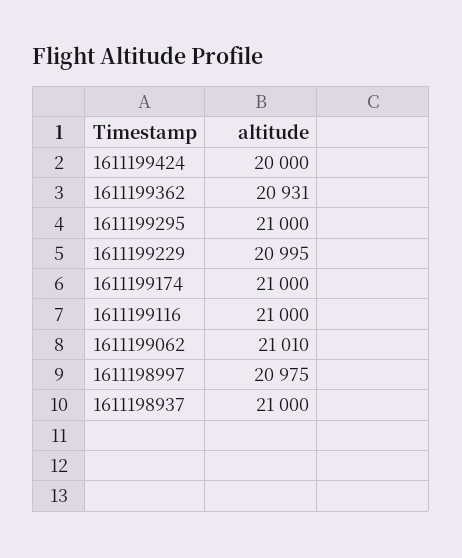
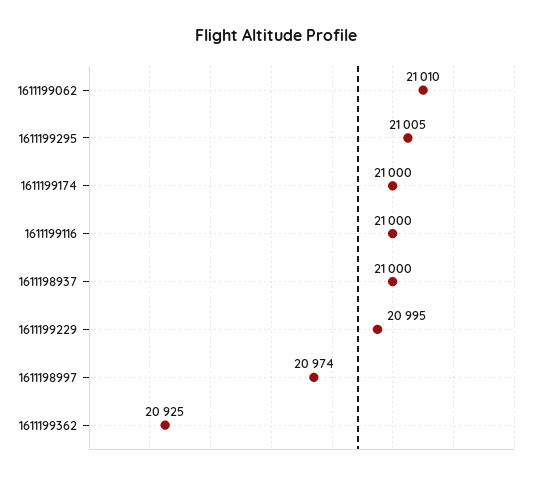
1611199424: 20000 -> none
1611199362: 20931 -> 20925
1611199295: 21000 -> 21005
1611198997: 20975 -> 20974

